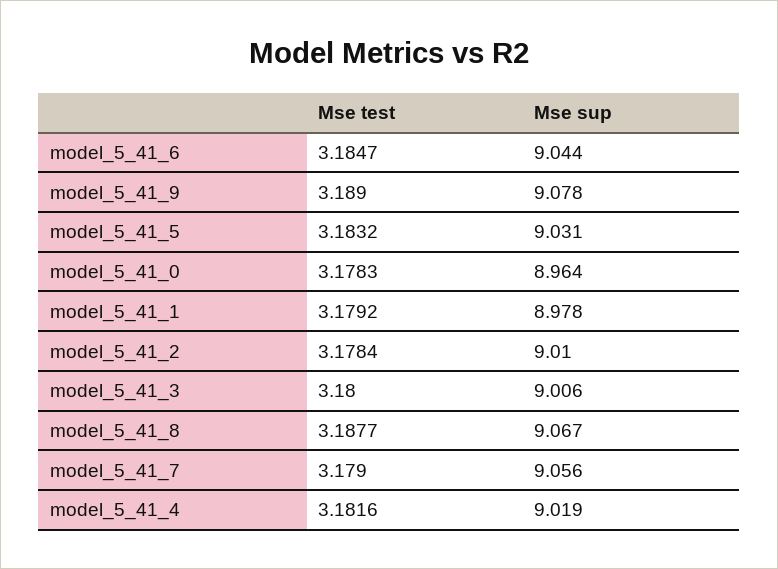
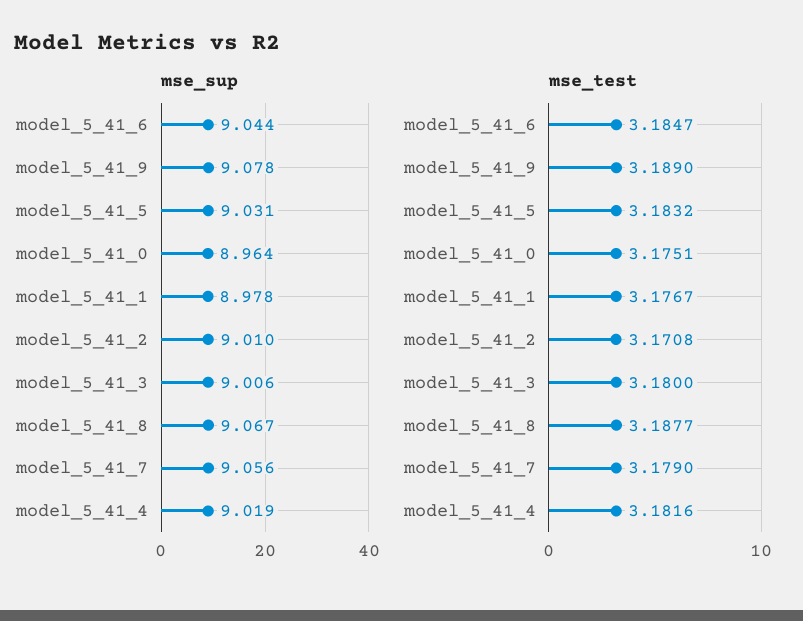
Mse test, model_5_41_0: 3.1783 -> 3.1751
Mse test, model_5_41_1: 3.1792 -> 3.1767
Mse test, model_5_41_2: 3.1784 -> 3.1708

